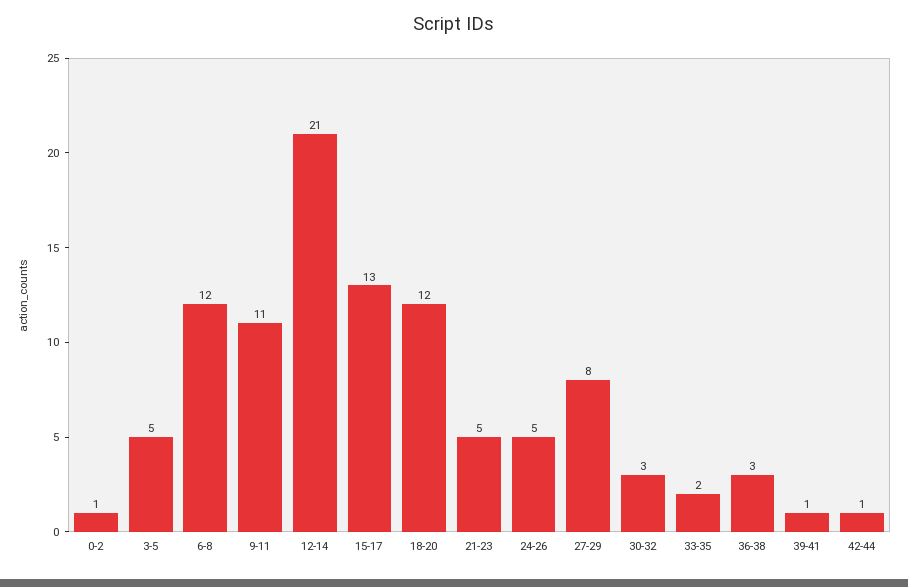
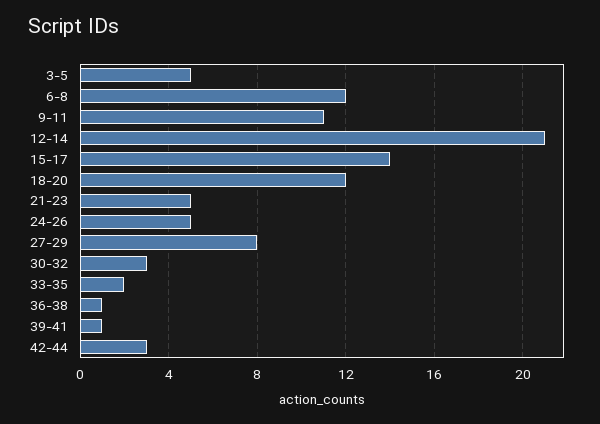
0-2: 1 -> none
15-17: 13 -> 14
36-38: 3 -> 1
42-44: 1 -> 3

